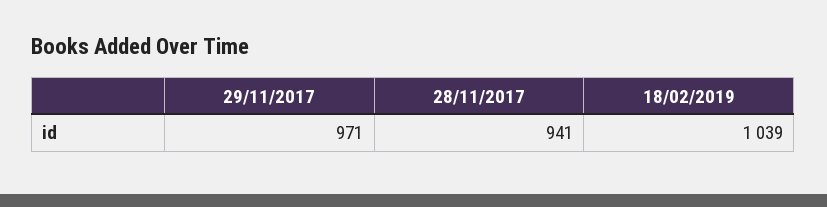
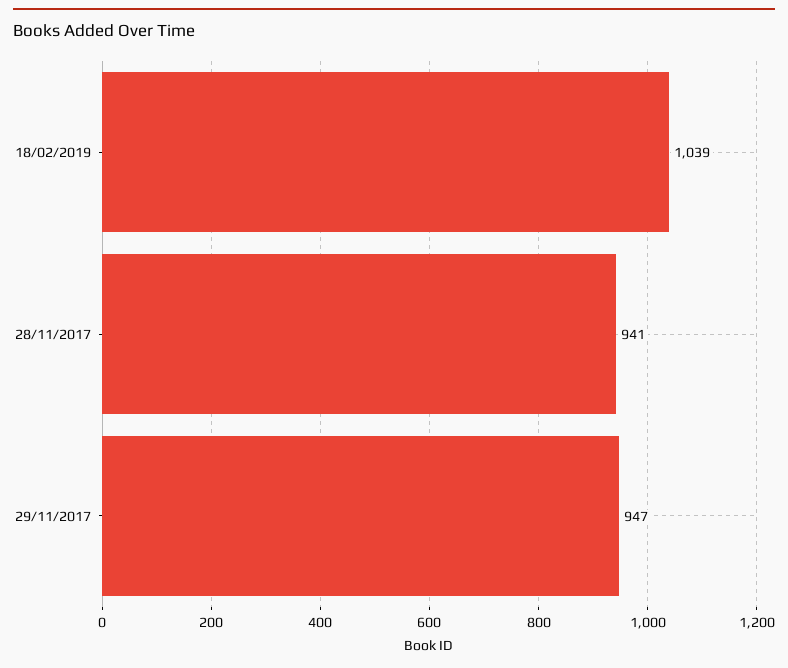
29/11/2017: 971 -> 947

